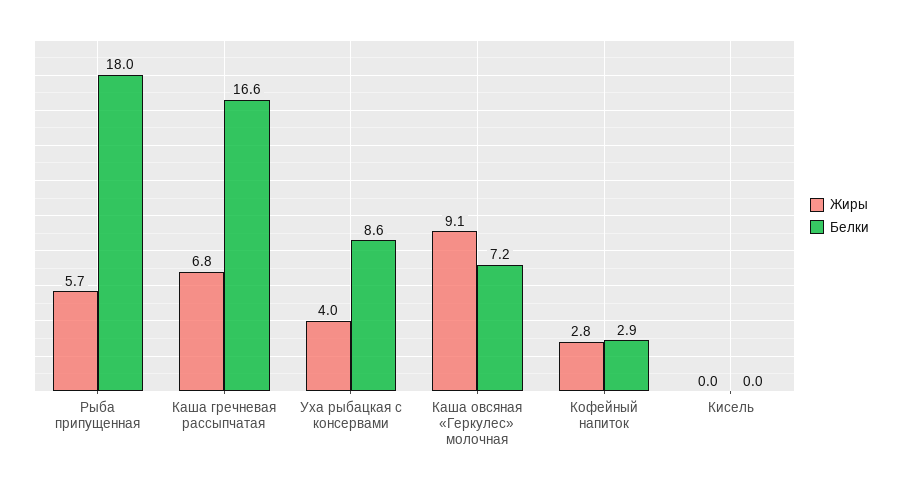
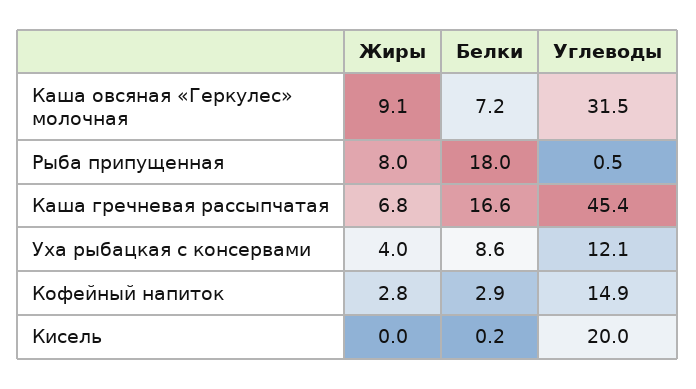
Жиры, Рыба припущенная: 5.7 -> 8
Белки, Кисель: 0 -> 0.2
Углеводы, Каша овсяная «Геркулес» молочная: none -> 31.5
Углеводы, Рыба припущенная: none -> 0.5
Углеводы, Каша гречневая рассыпчатая: none -> 45.4
Углеводы, Уха рыбацкая с консервами: none -> 12.1
Углеводы, Кофейный напиток: none -> 14.9
Углеводы, Кисель: none -> 20

